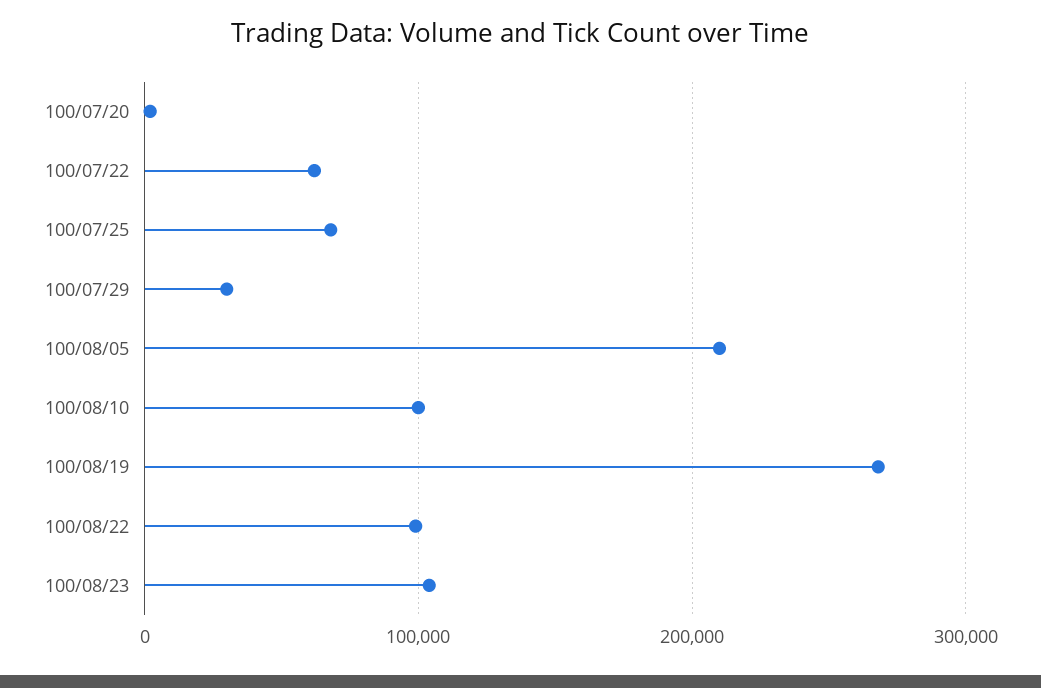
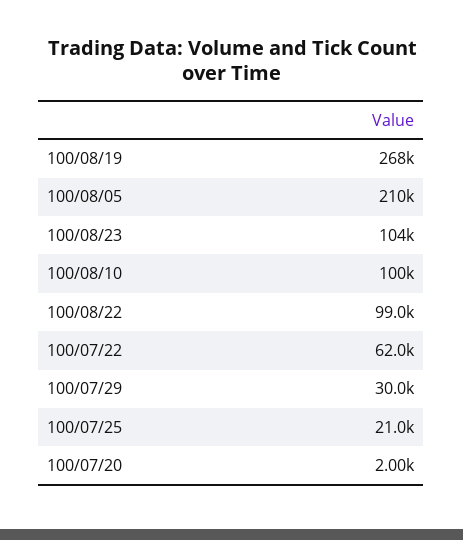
100/07/25: 70000 -> 21000

